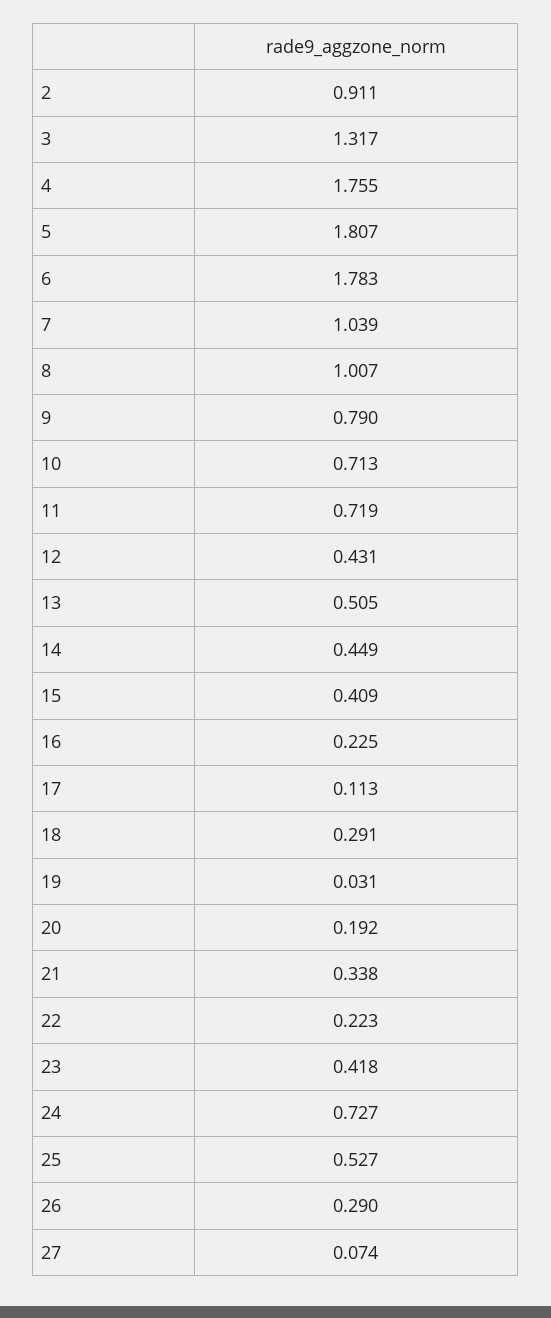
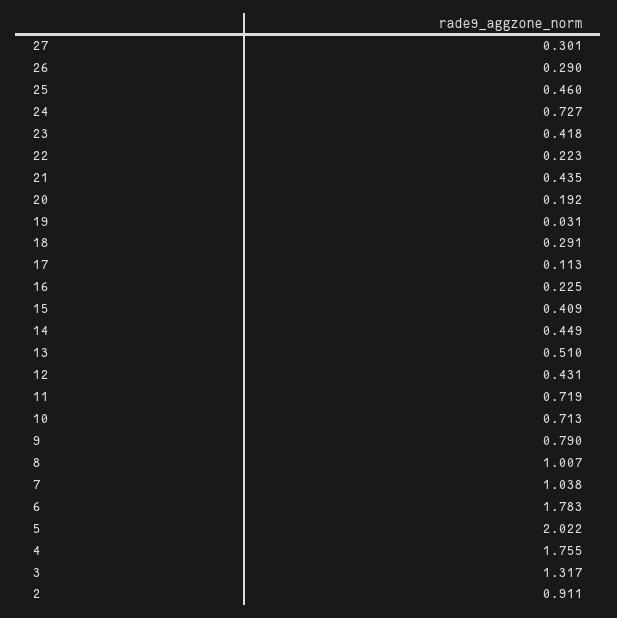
5: 1.807 -> 2.022
7: 1.039 -> 1.038
13: 0.505 -> 0.51
21: 0.338 -> 0.435
25: 0.527 -> 0.46
27: 0.074 -> 0.301

